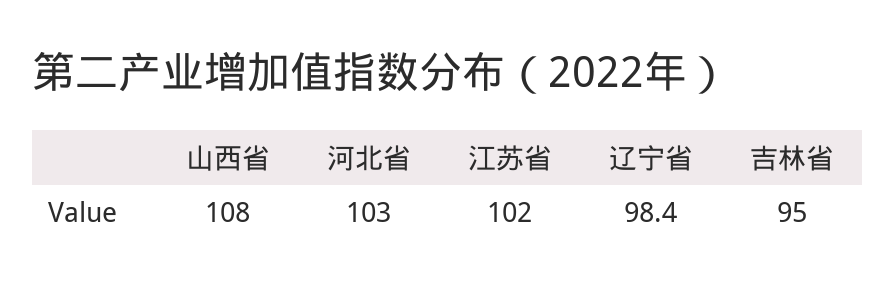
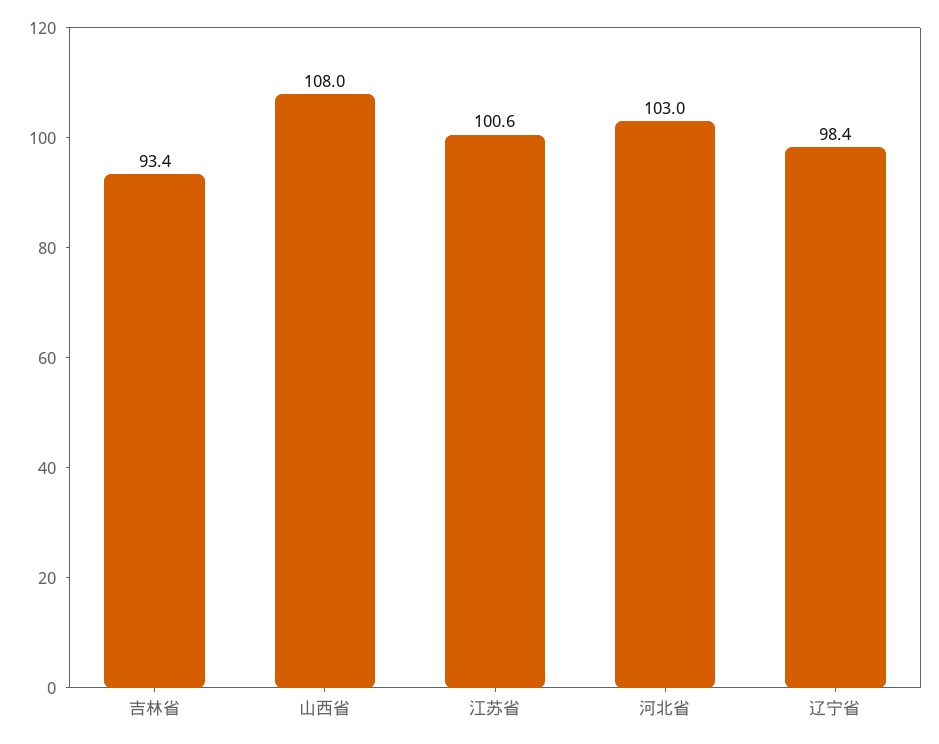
江苏省: 102 -> 100.6
吉林省: 95 -> 93.4

